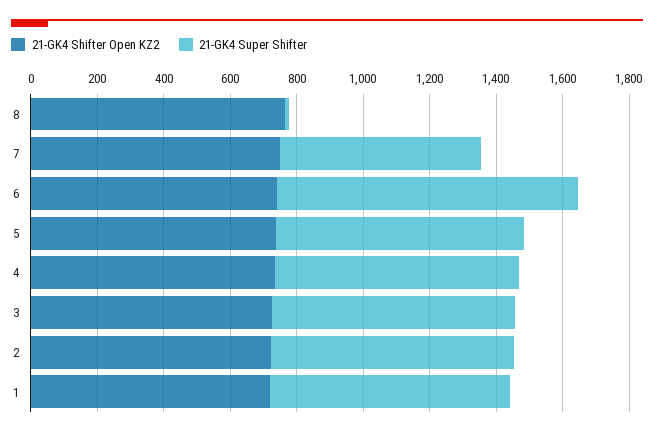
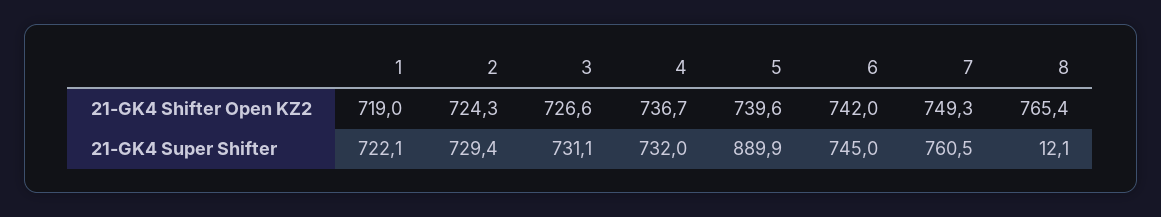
21-GK4 Super Shifter, 7: 600 -> 760.5
21-GK4 Super Shifter, 6: 900 -> 745
21-GK4 Super Shifter, 5: 750 -> 889.9

